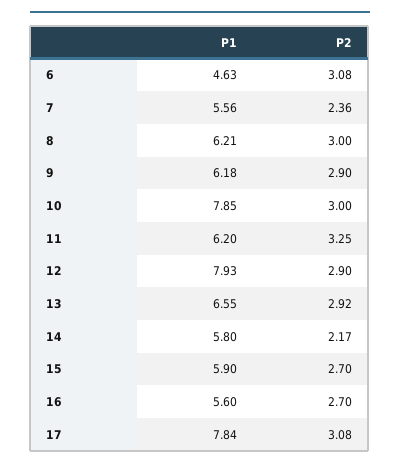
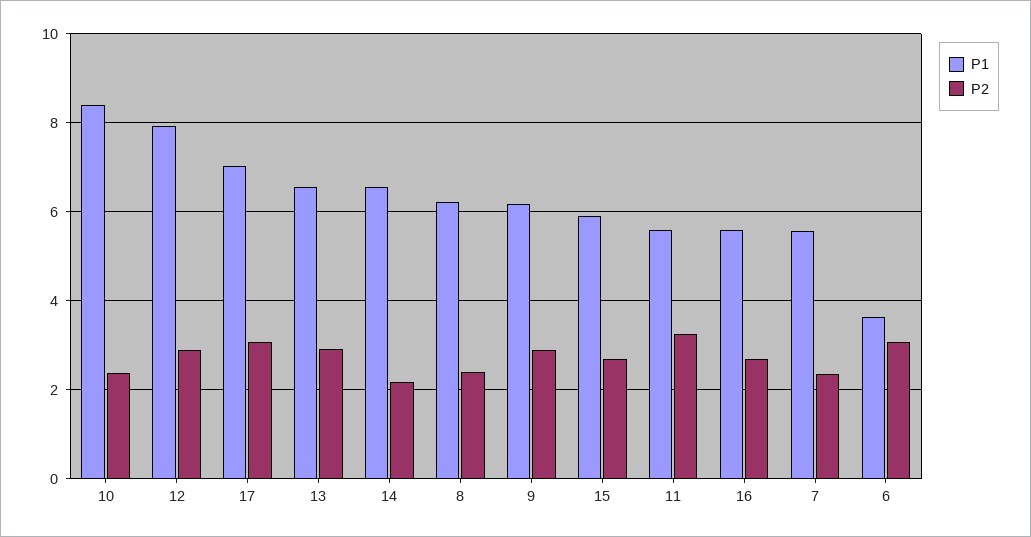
P1, 6: 4.63 -> 3.6
P2, 8: 3 -> 2.4
P1, 10: 7.85 -> 8.4
P2, 10: 3 -> 2.4
P1, 11: 6.2 -> 5.6
P1, 14: 5.8 -> 6.6
P1, 17: 7.84 -> 7

